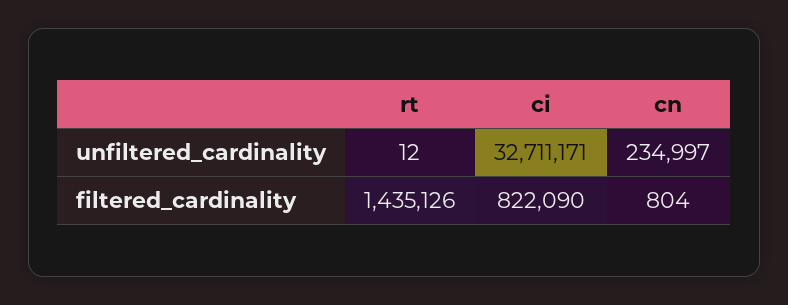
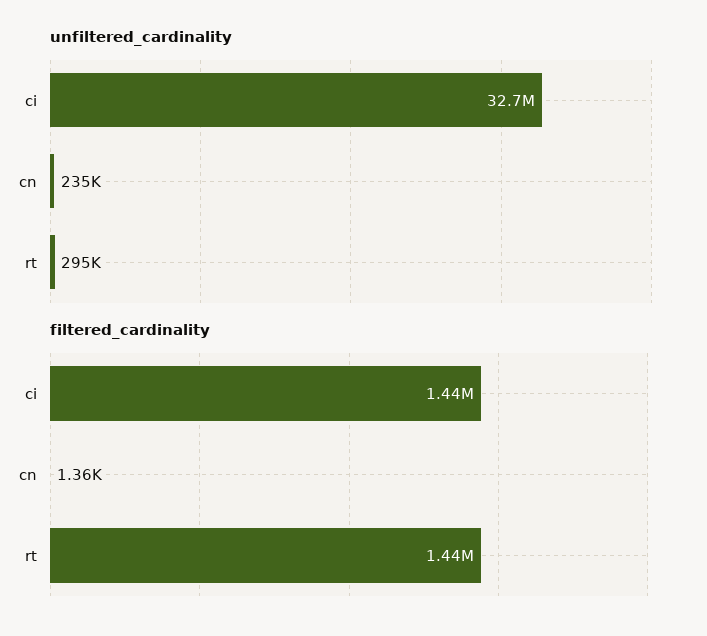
unfiltered_cardinality, rt: 12 -> 295000
filtered_cardinality, ci: 822090 -> 1440000
filtered_cardinality, cn: 804 -> 1360

